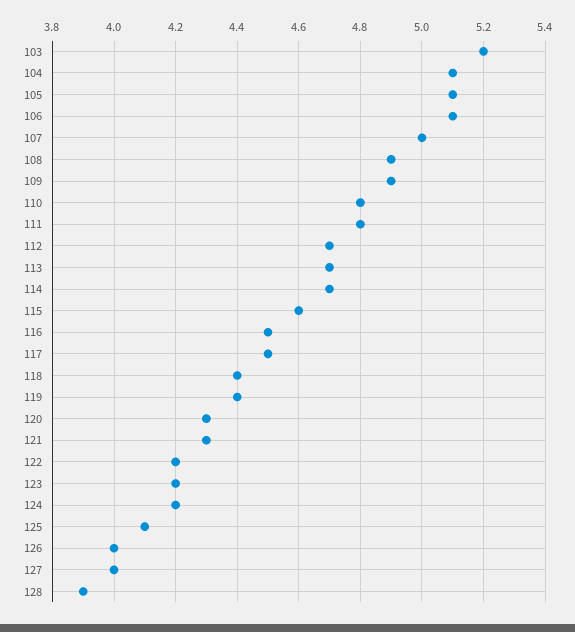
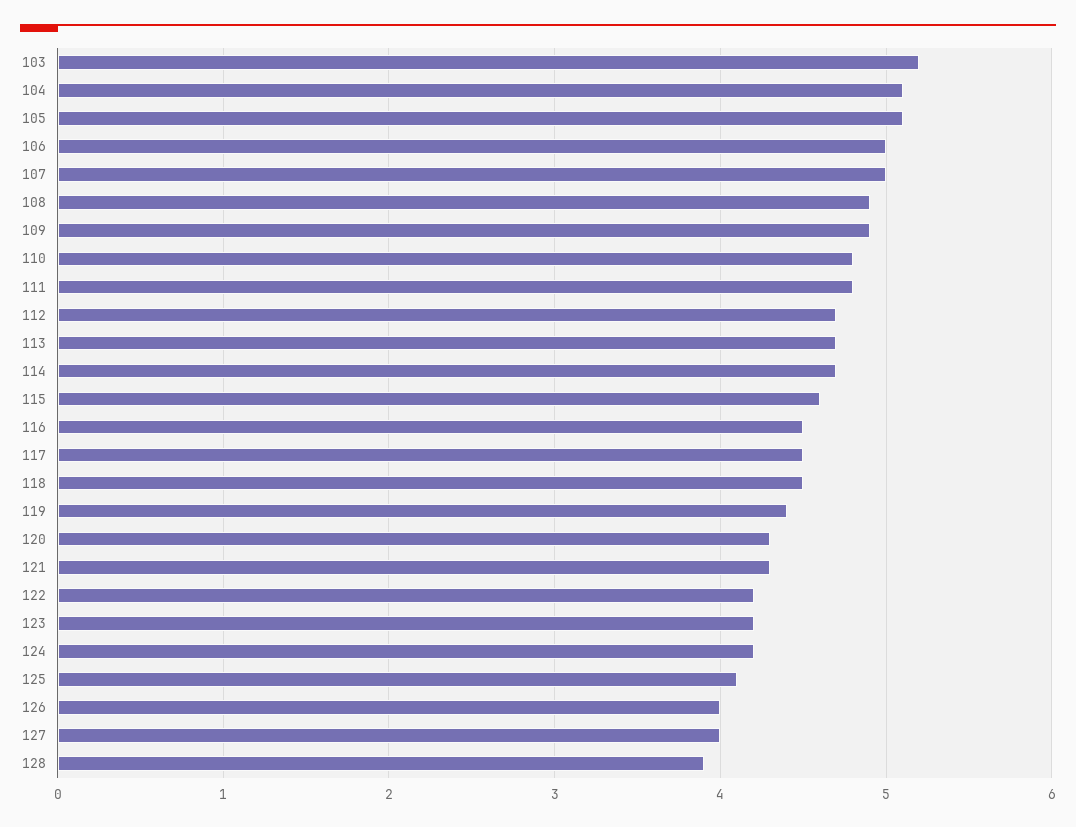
106: 5.1 -> 5
118: 4.4 -> 4.5

